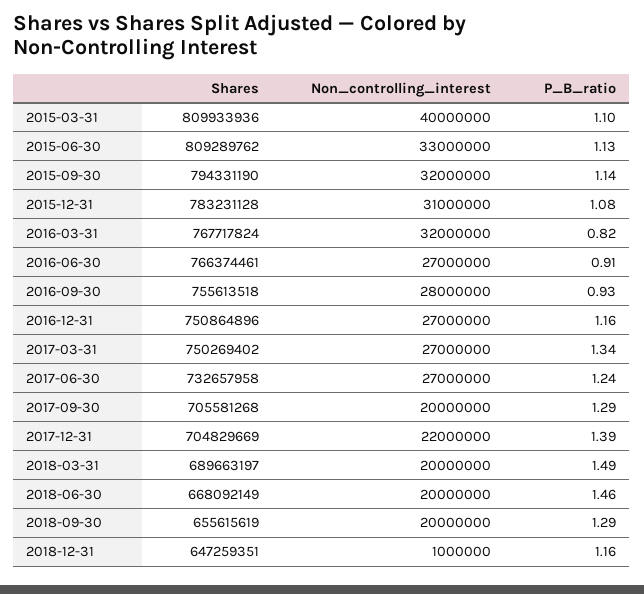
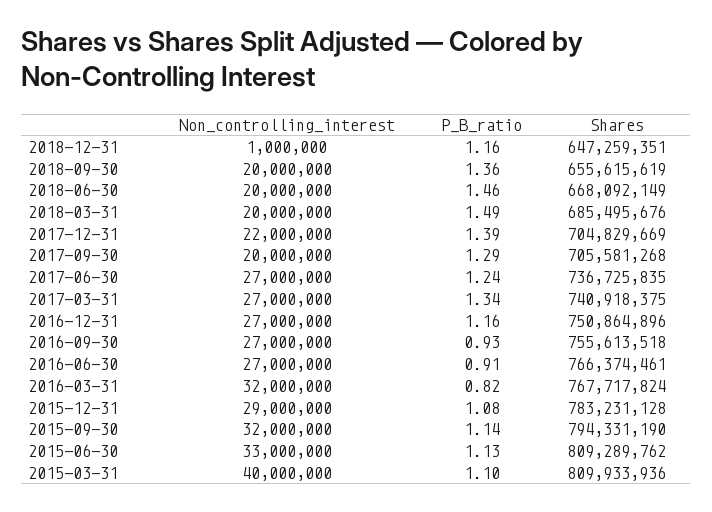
Non_controlling_interest, 2015-12-31: 31000000 -> 29000000
Non_controlling_interest, 2016-09-30: 28000000 -> 27000000
Shares, 2017-03-31: 750269402 -> 740918375
Shares, 2017-06-30: 732657958 -> 736725835
Shares, 2018-03-31: 689663197 -> 685495676
P_B_ratio, 2018-09-30: 1.29 -> 1.36

